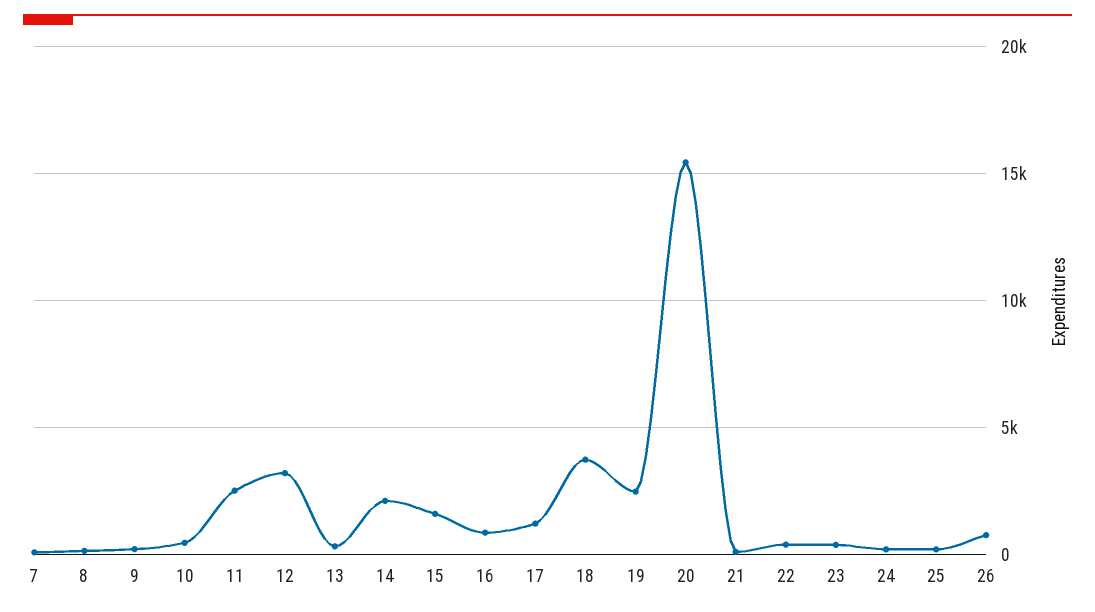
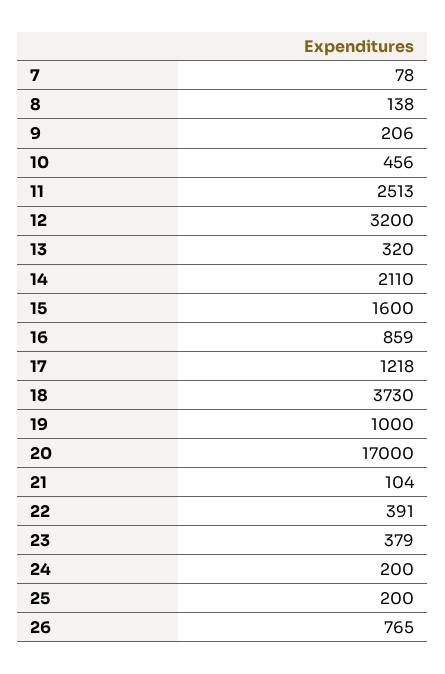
19: 2500 -> 1000
20: 15500 -> 17000

